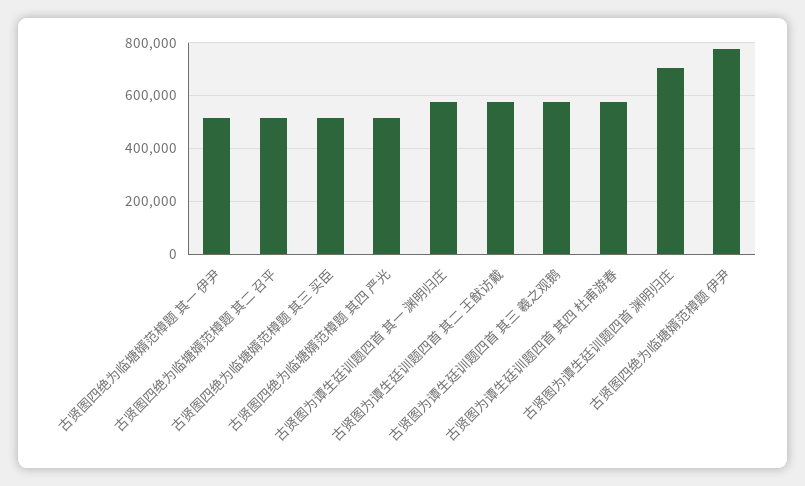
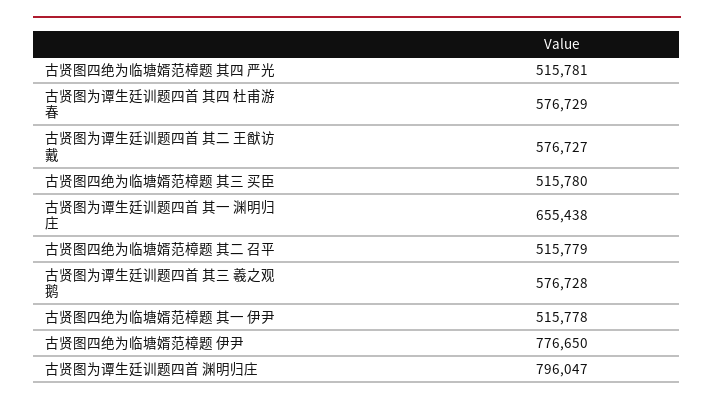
古贤图为谭生廷训题四首 其一 渊明归庄: 575000 -> 655438
古贤图为谭生廷训题四首 渊明归庄: 700000 -> 796047

